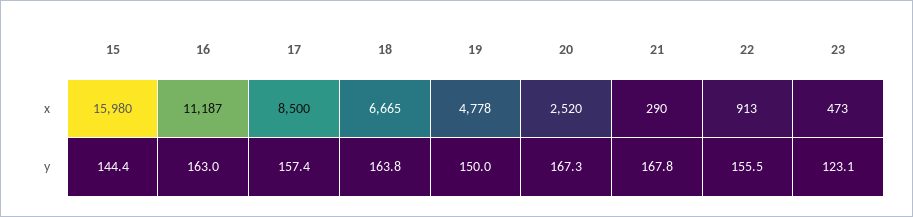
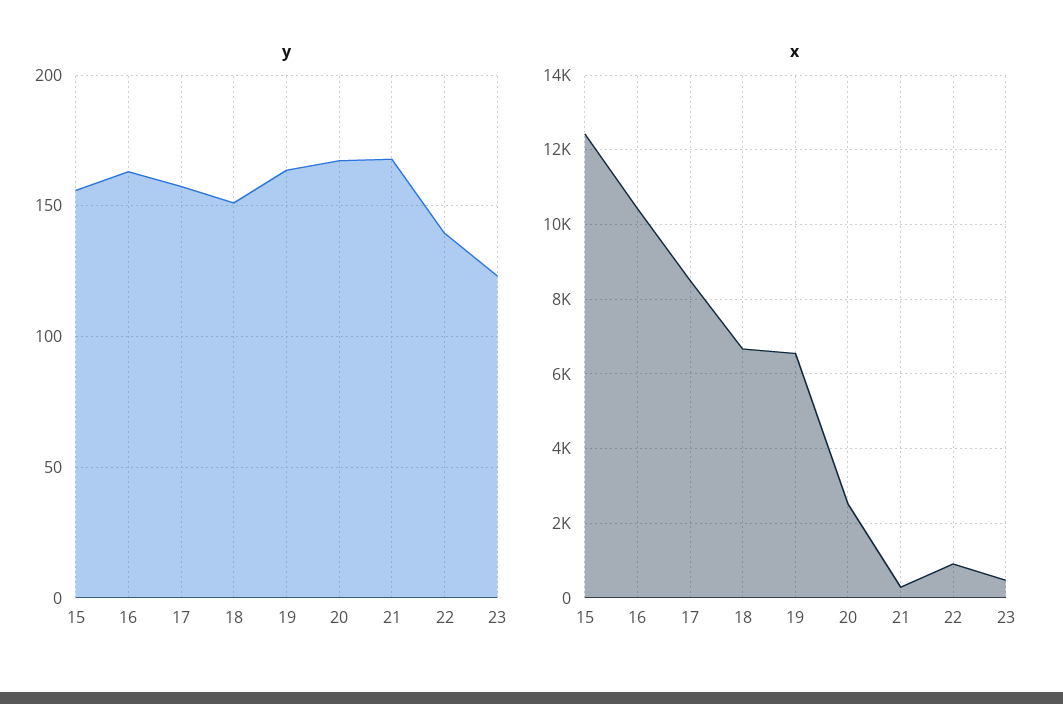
x, 15: 15980 -> 12400
x, 16: 11187 -> 10400
x, 19: 4778 -> 6600
y, 15: 144.4 -> 155
y, 18: 163.8 -> 150
y, 19: 150 -> 165
y, 22: 155.5 -> 140

